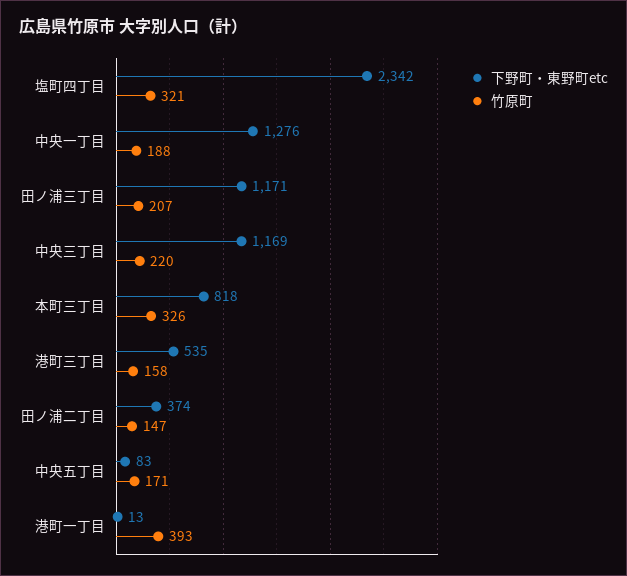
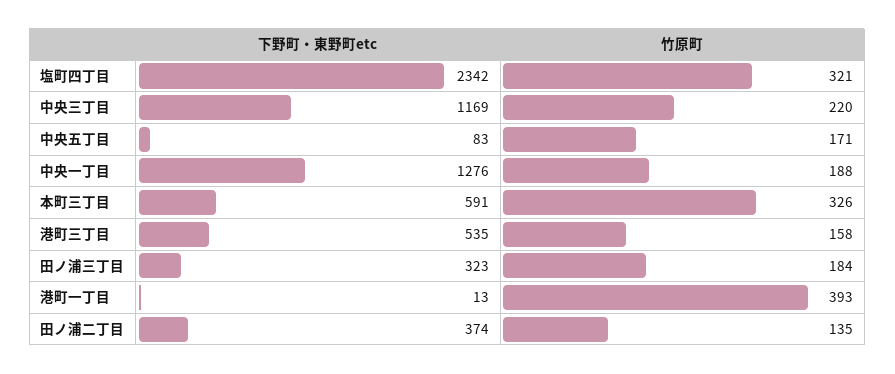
下野町・東野町etc, 田ノ浦三丁目: 1171 -> 323
竹原町, 田ノ浦三丁目: 207 -> 184
下野町・東野町etc, 本町三丁目: 818 -> 591
竹原町, 田ノ浦二丁目: 147 -> 135

